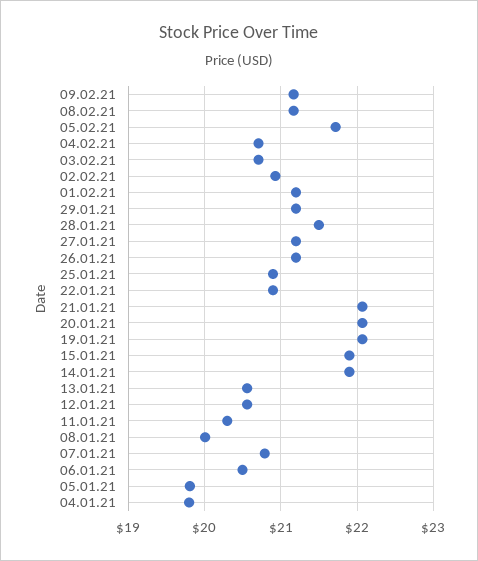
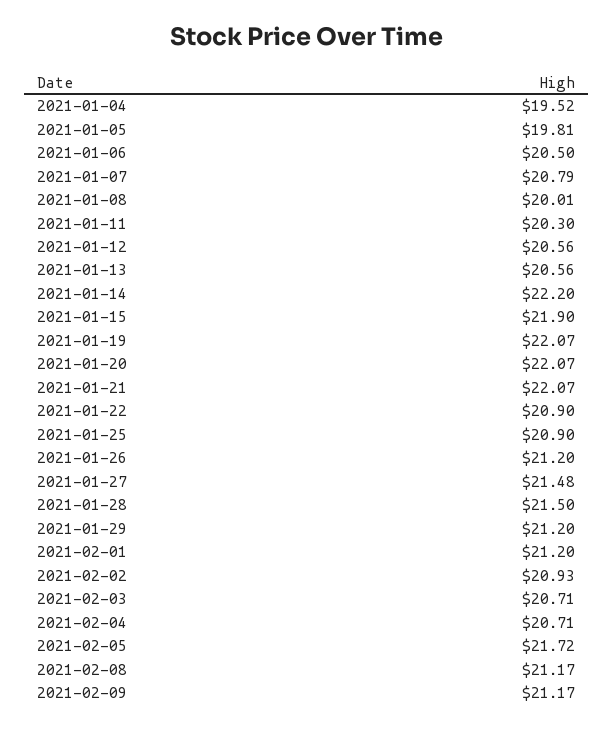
27.01.21: 21.2 -> 21.48
14.01.21: 21.9 -> 22.2
04.01.21: 19.8 -> 19.52

